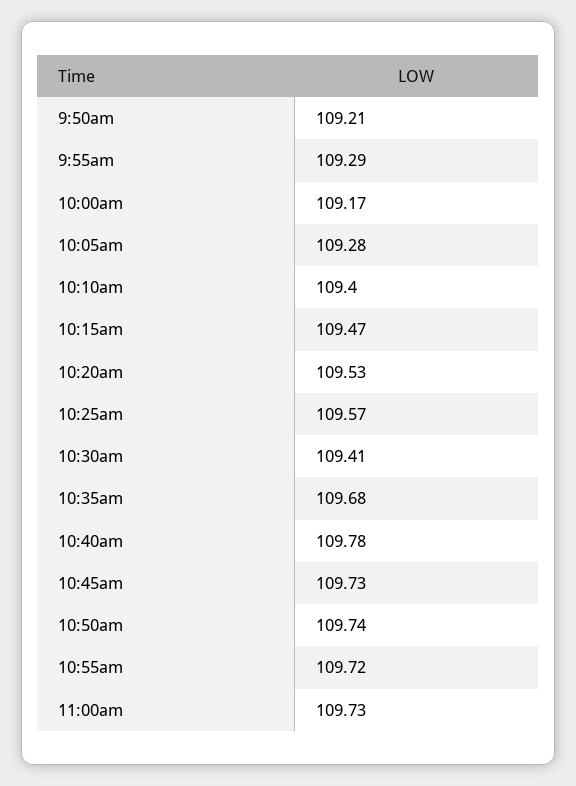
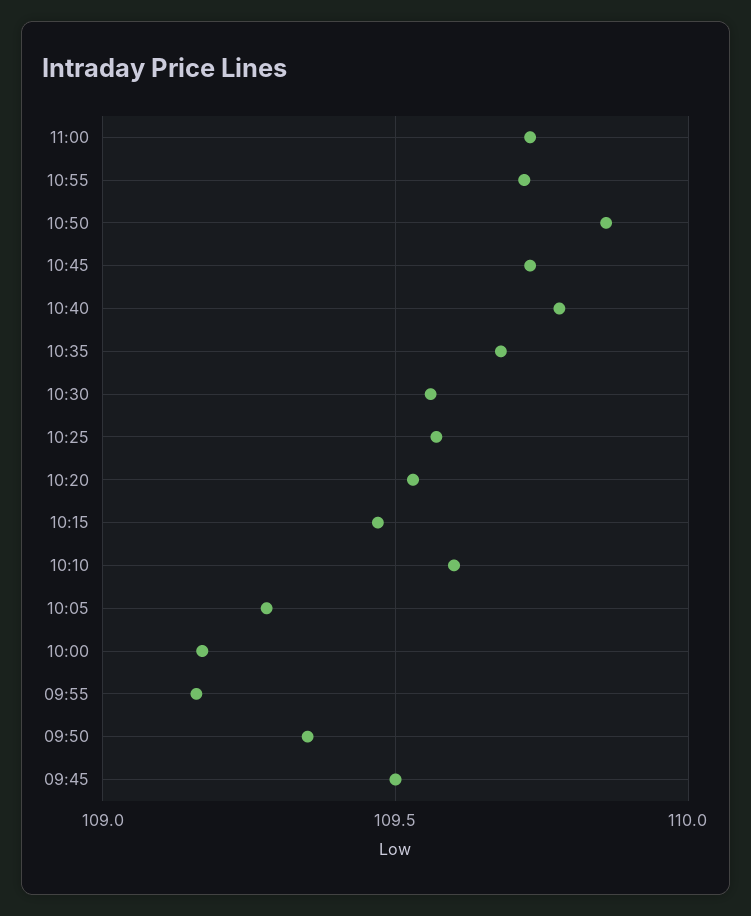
9:50am: 109.21 -> 109.35
9:55am: 109.29 -> 109.15
10:10am: 109.4 -> 109.6
10:30am: 109.41 -> 109.55
10:50am: 109.74 -> 109.85
09:45: none -> 109.5

